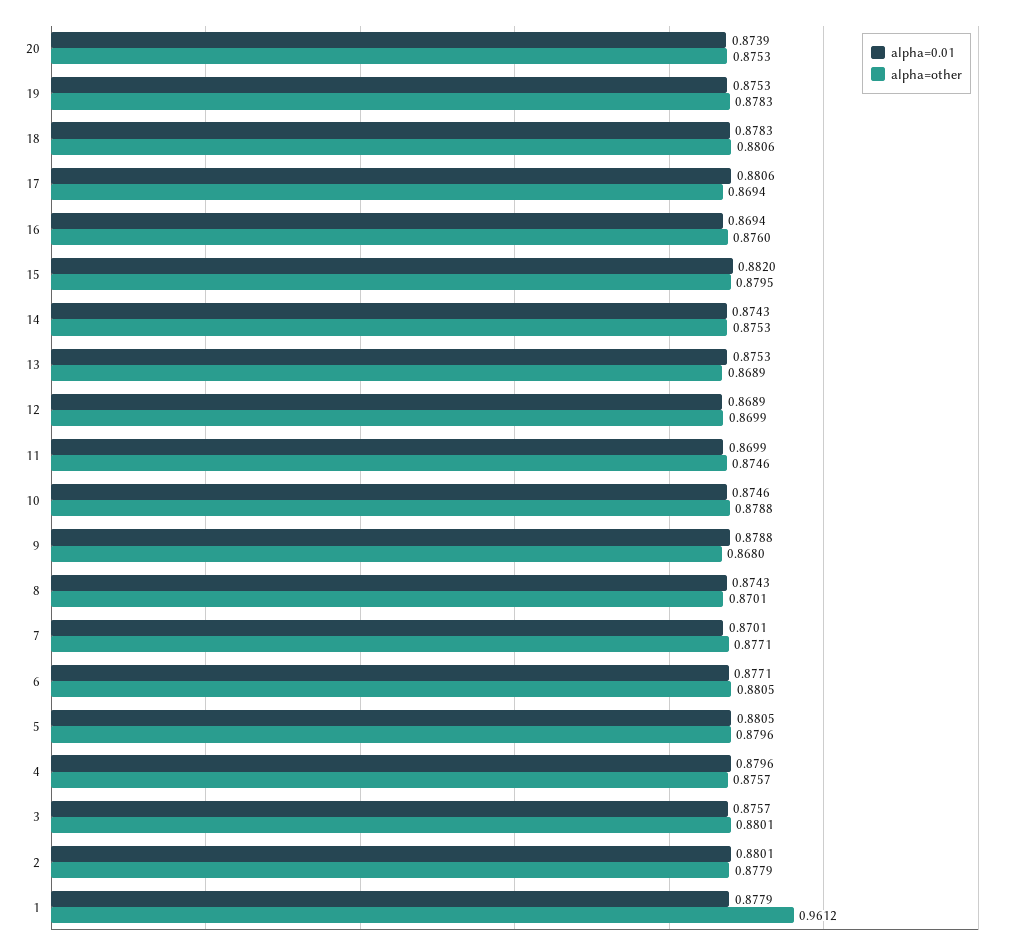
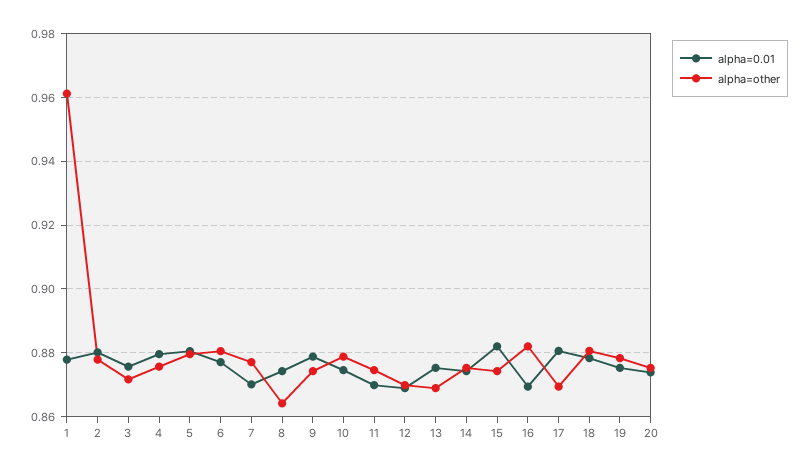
alpha=other, 16: 0.876 -> 0.882
alpha=other, 15: 0.8795 -> 0.874
alpha=other, 9: 0.868 -> 0.874
alpha=other, 8: 0.8701 -> 0.864
alpha=other, 3: 0.8801 -> 0.872

